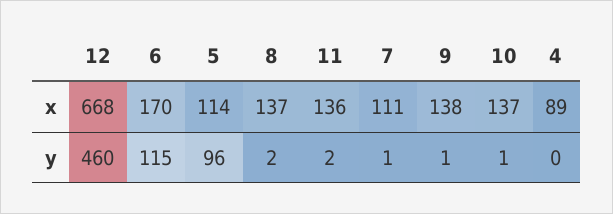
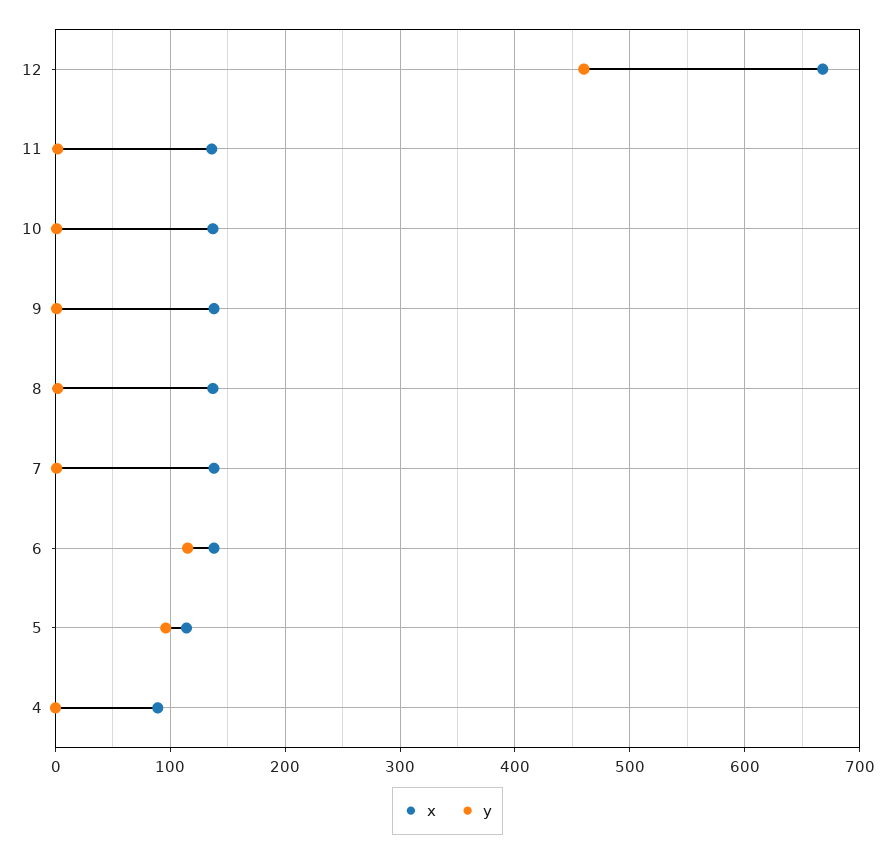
x, 6: 170 -> 140
x, 7: 111 -> 140

